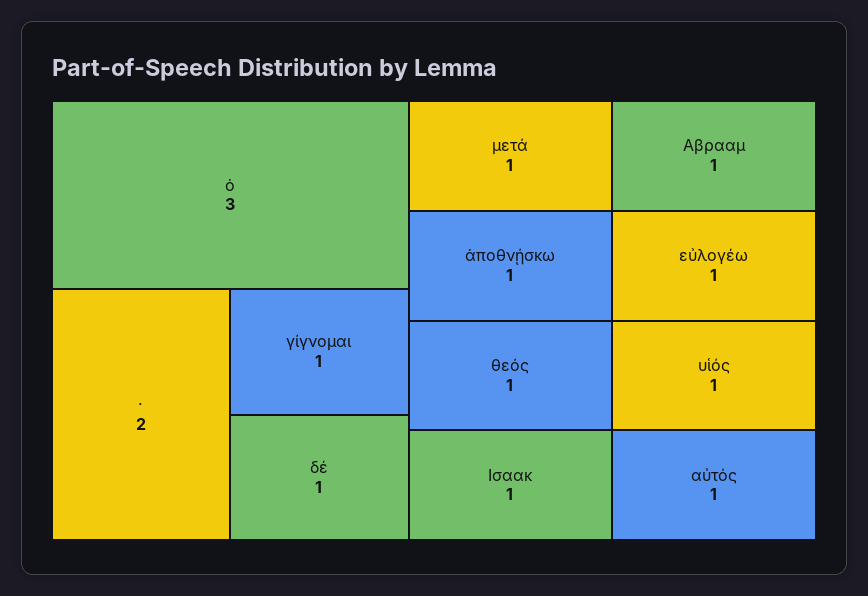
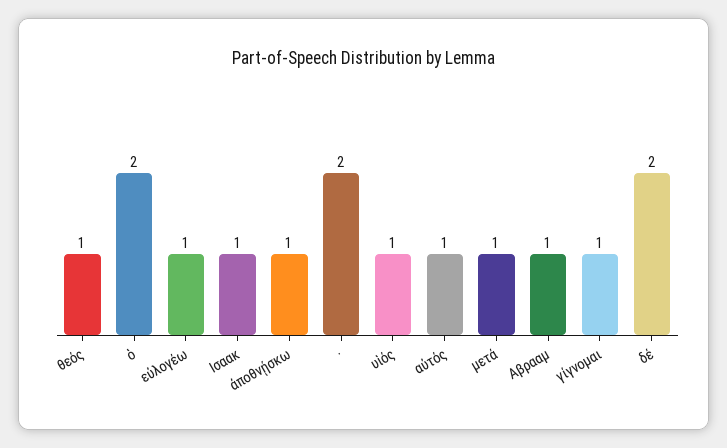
ὁ: 3 -> 2
δέ: 1 -> 2

